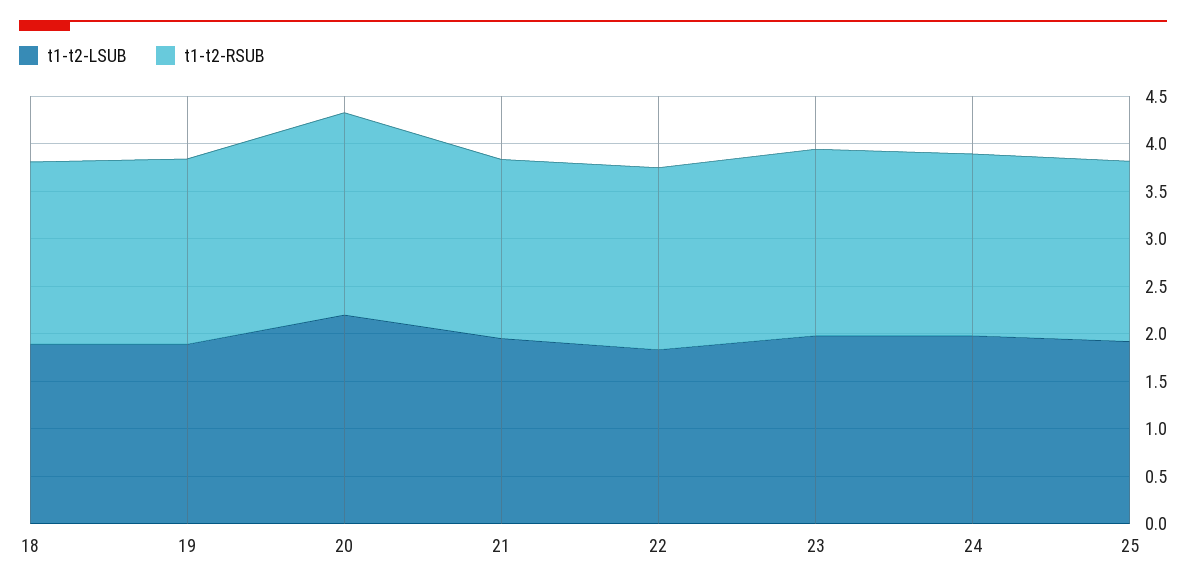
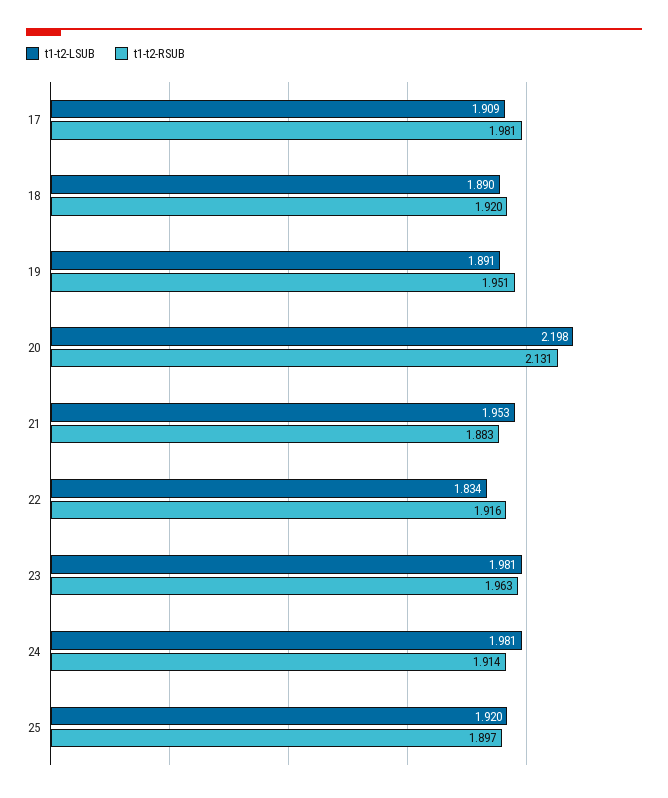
t1-t2-LSUB, 17: none -> 1.909
t1-t2-RSUB, 17: none -> 1.981

